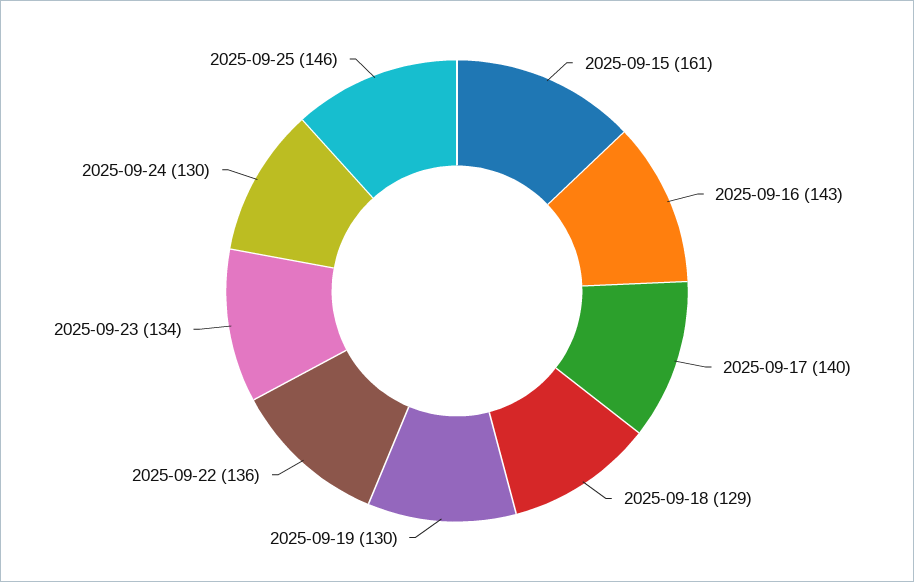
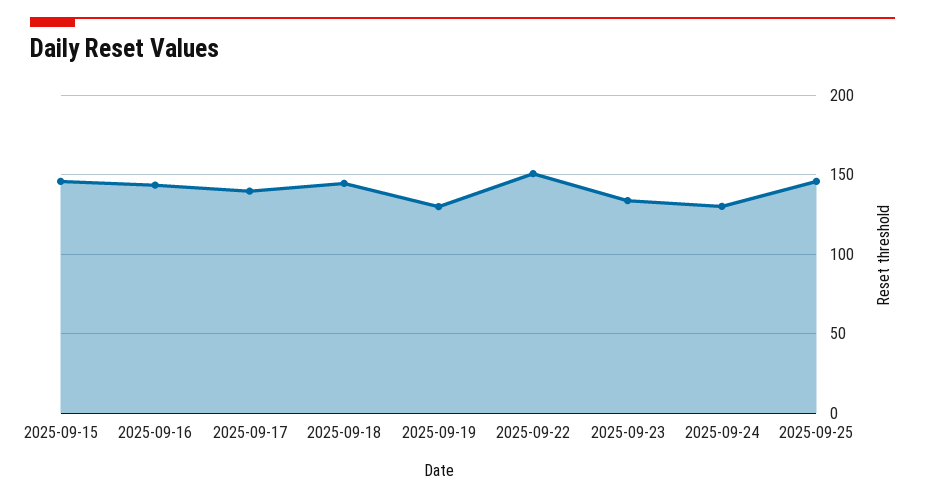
2025-09-15: 161 -> 145
2025-09-18: 129 -> 145
2025-09-22: 136 -> 150

